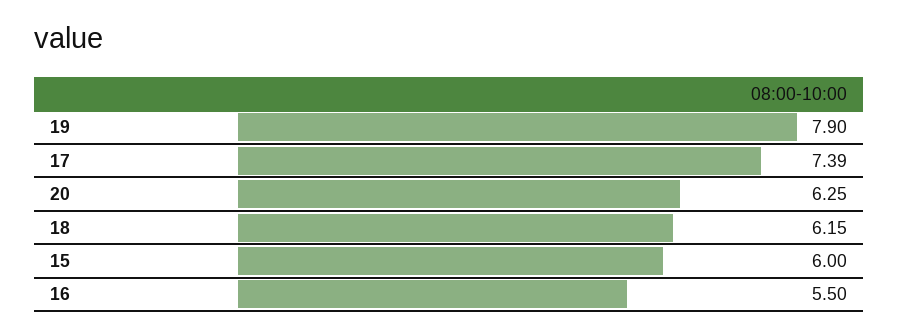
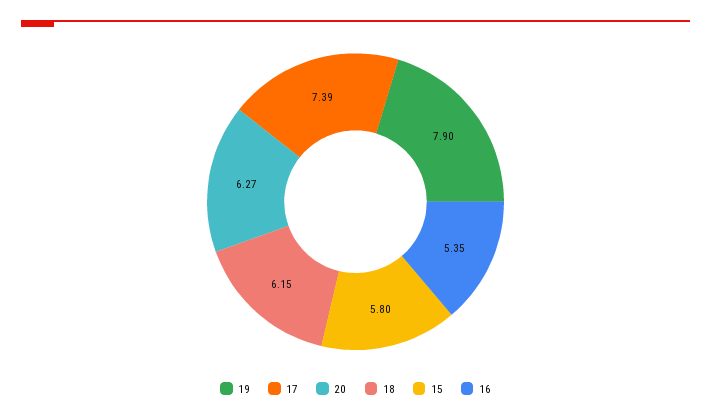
20: 6.25 -> 6.27
15: 6 -> 5.8
16: 5.5 -> 5.35

